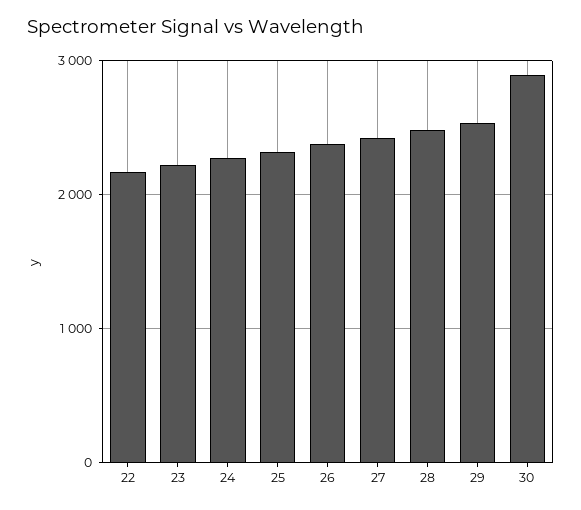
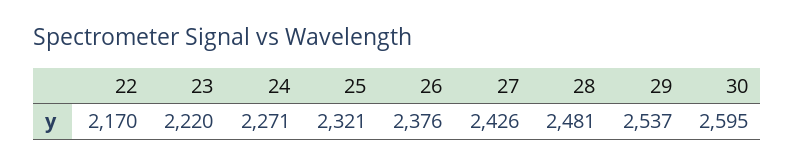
30: 2900 -> 2595

